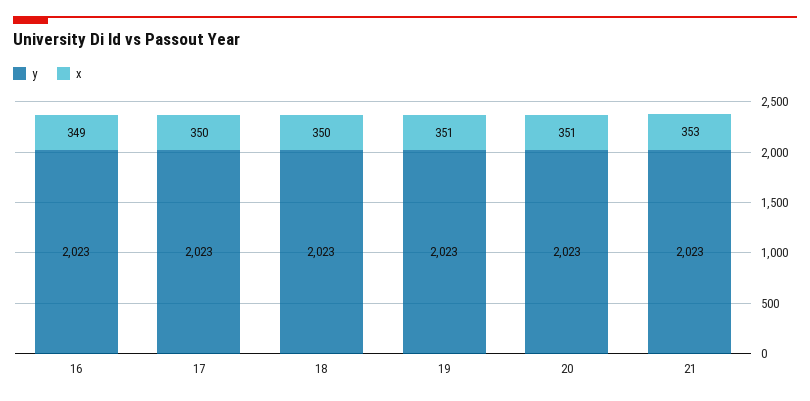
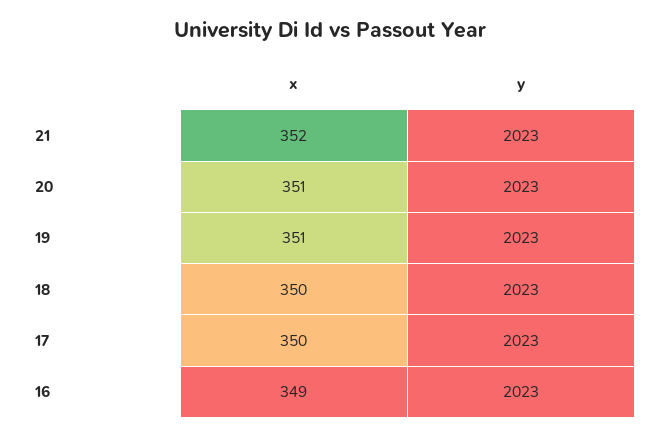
x, 21: 353 -> 352

